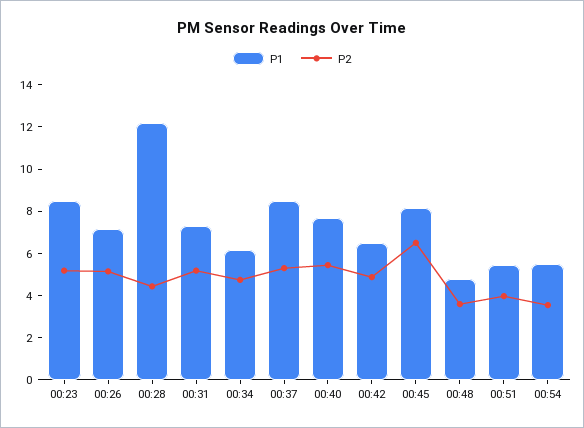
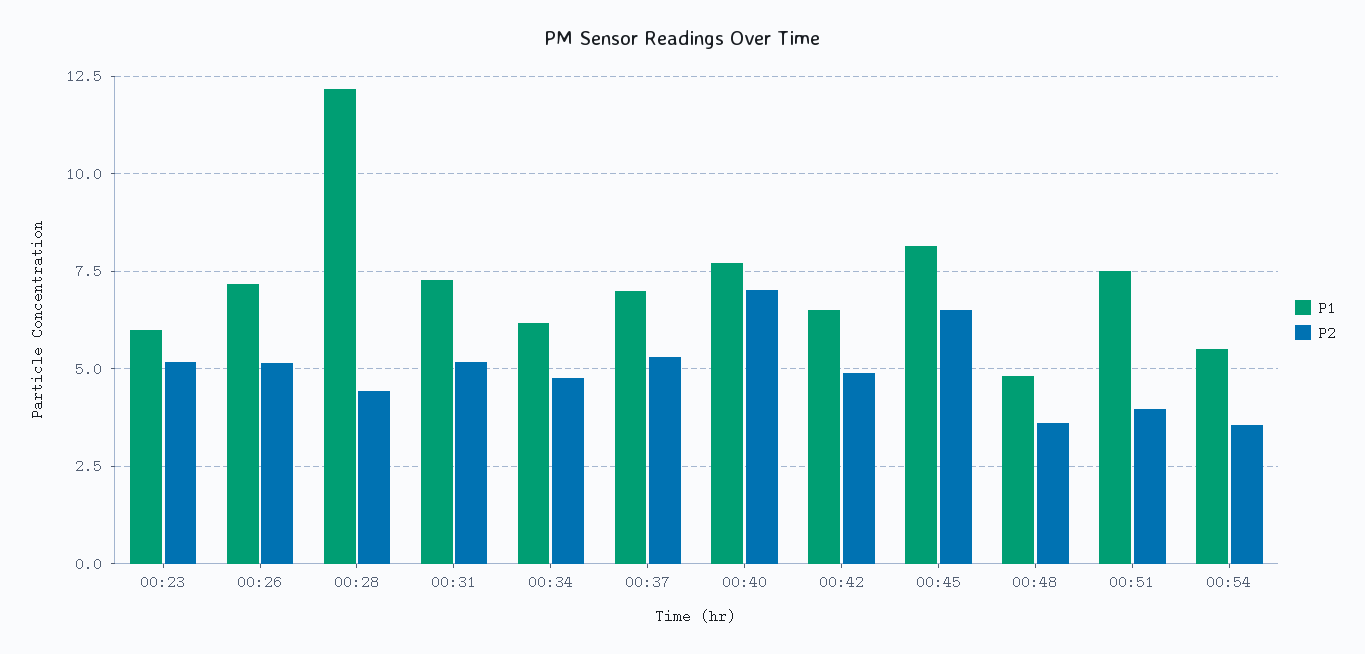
P1, 00:23: 8.5 -> 6
P1, 00:37: 8.5 -> 7
P2, 00:40: 5.5 -> 7
P1, 00:51: 5.5 -> 7.5

